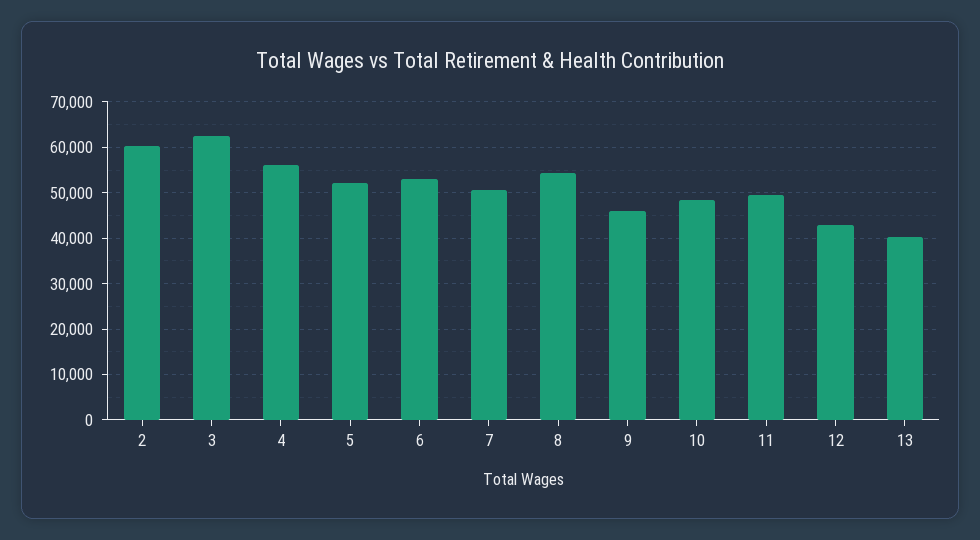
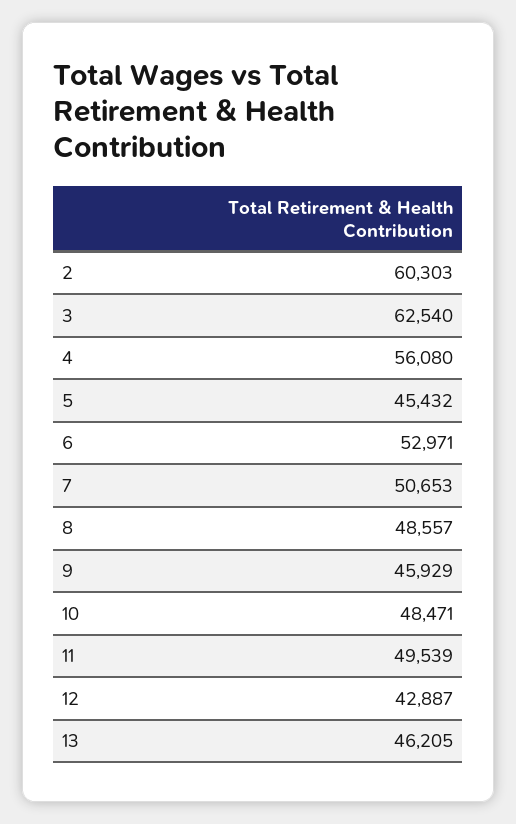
5: 52000 -> 45432
8: 54000 -> 48557
13: 40000 -> 46205

